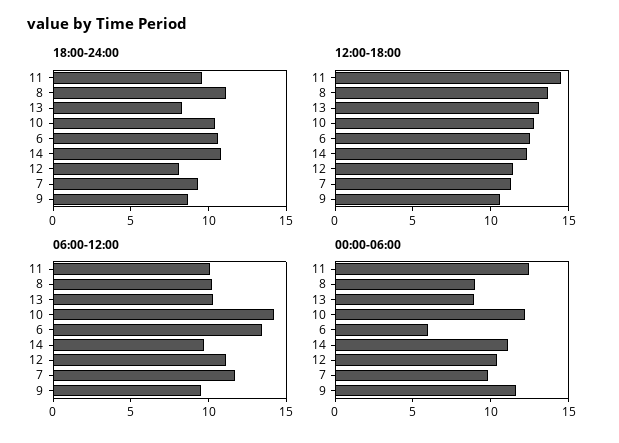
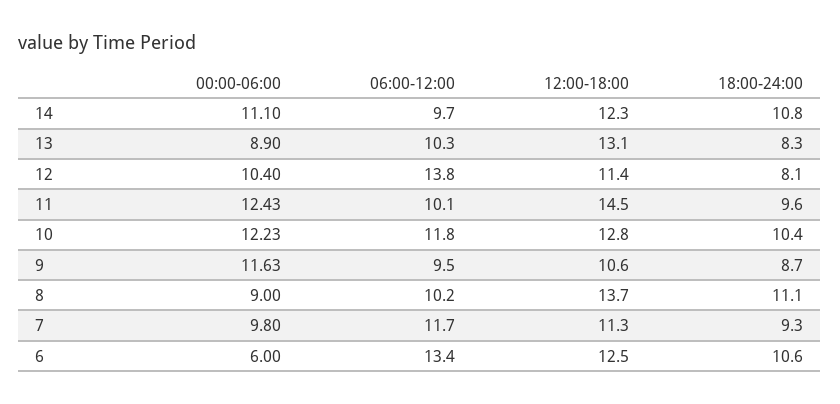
06:00-12:00, 10: 14 -> 11.8
06:00-12:00, 12: 11 -> 13.8

